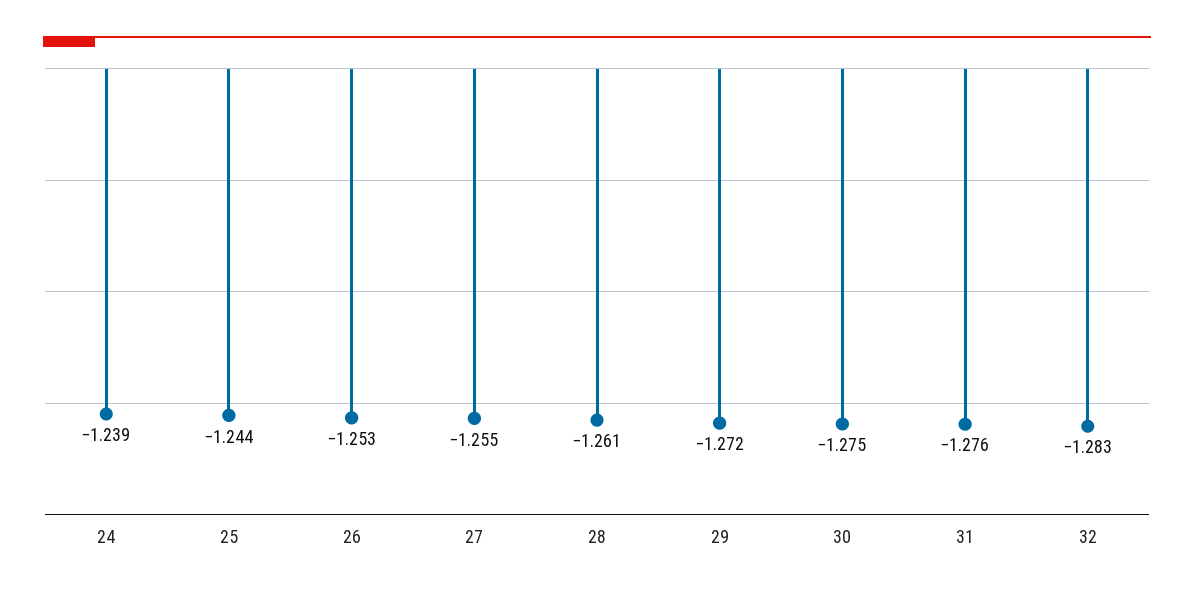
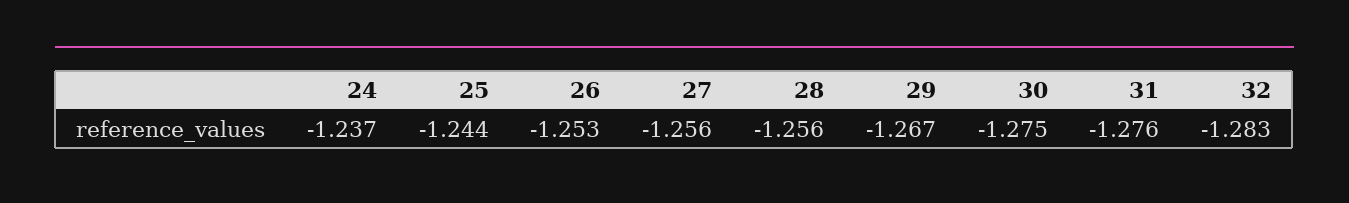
24: -1.239 -> -1.237
27: -1.255 -> -1.256
28: -1.261 -> -1.256
29: -1.272 -> -1.267

